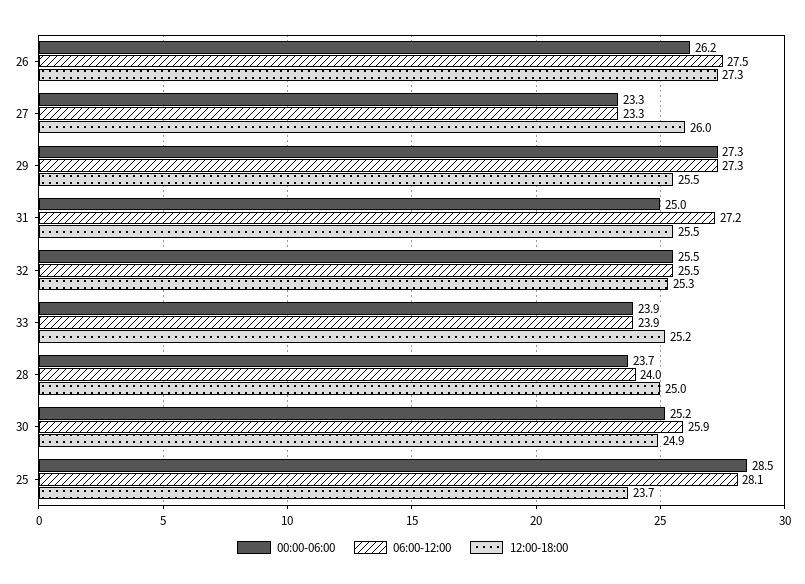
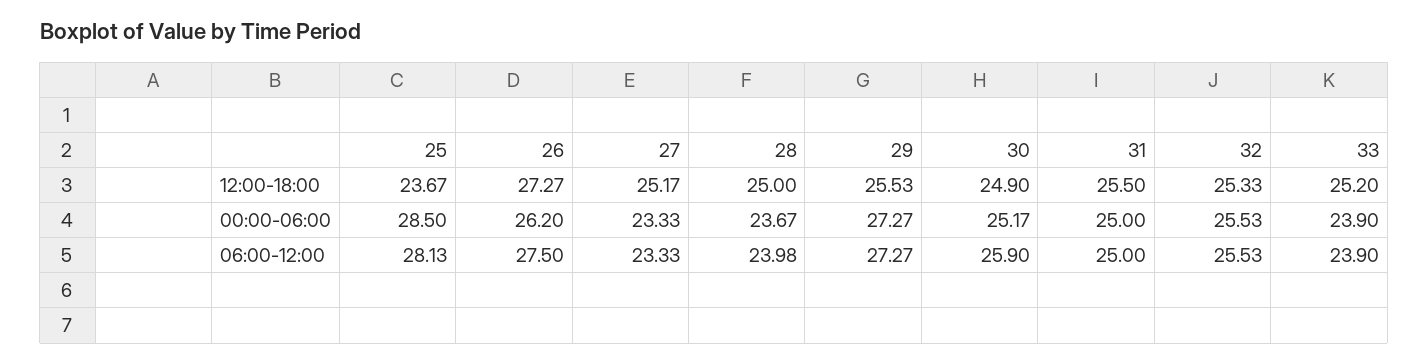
12:00-18:00, 27: 26 -> 25.17
06:00-12:00, 31: 27.2 -> 25

